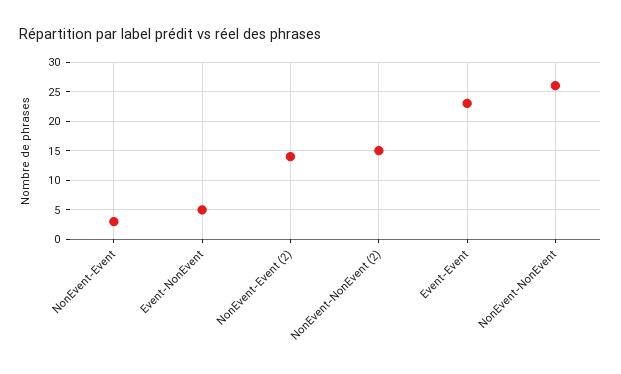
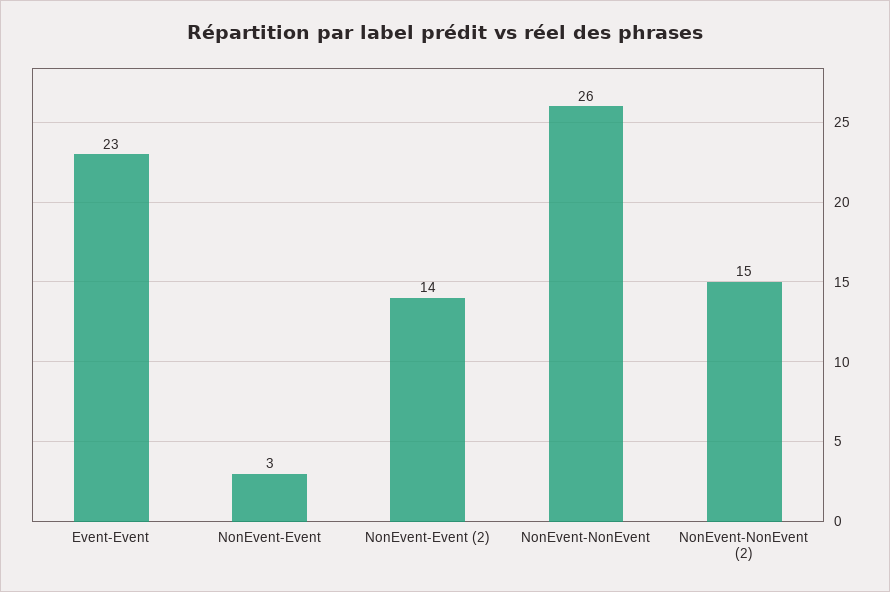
Event-NonEvent: 5 -> none

